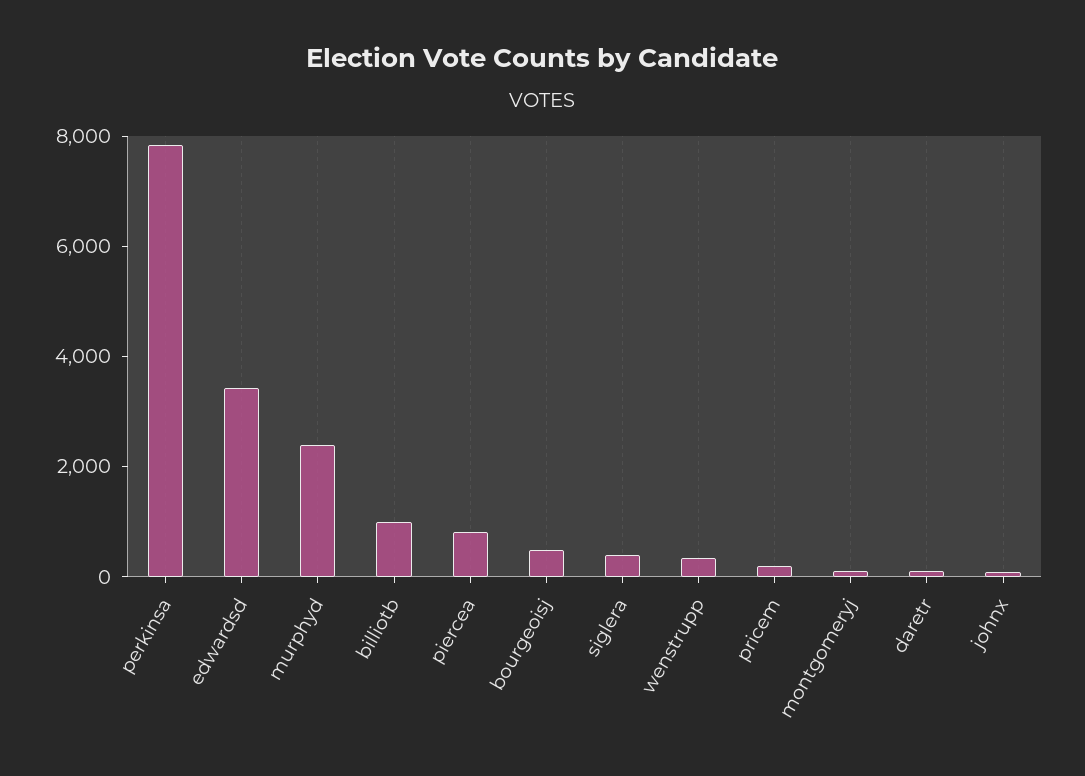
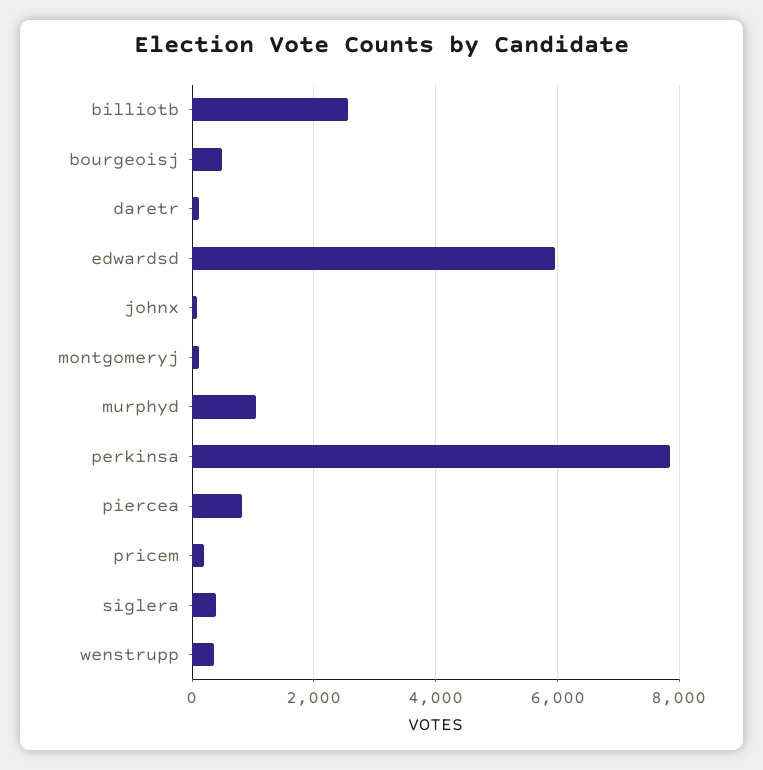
edwardsd: 3500 -> 6000
murphyd: 2500 -> 1000
billiotb: 1000 -> 2600

